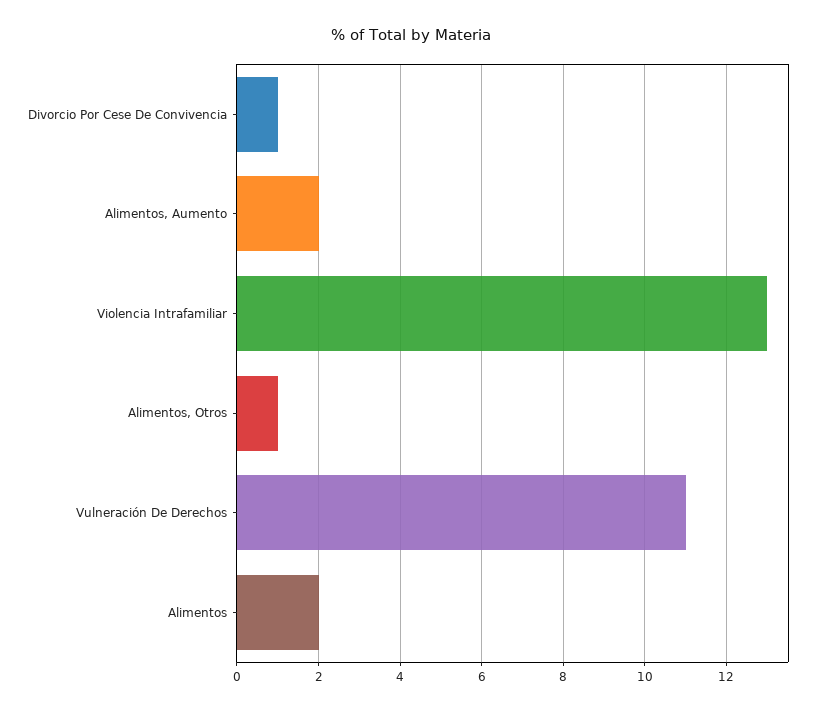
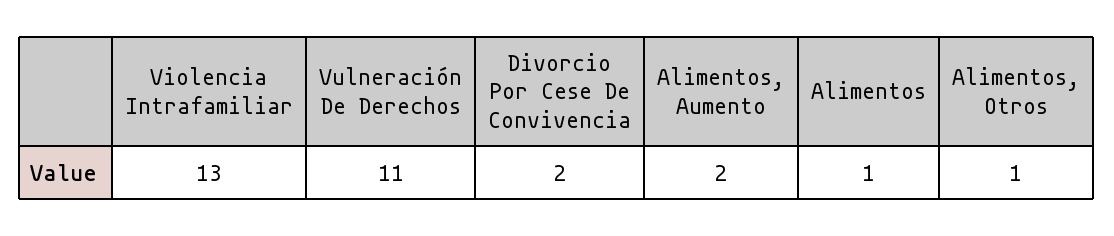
Divorcio Por Cese De Convivencia: 1 -> 2
Alimentos: 2 -> 1

